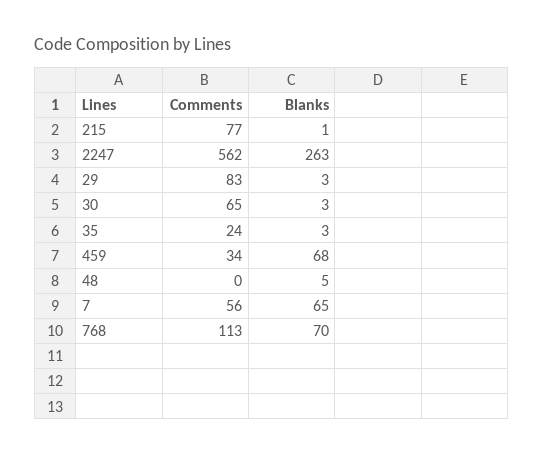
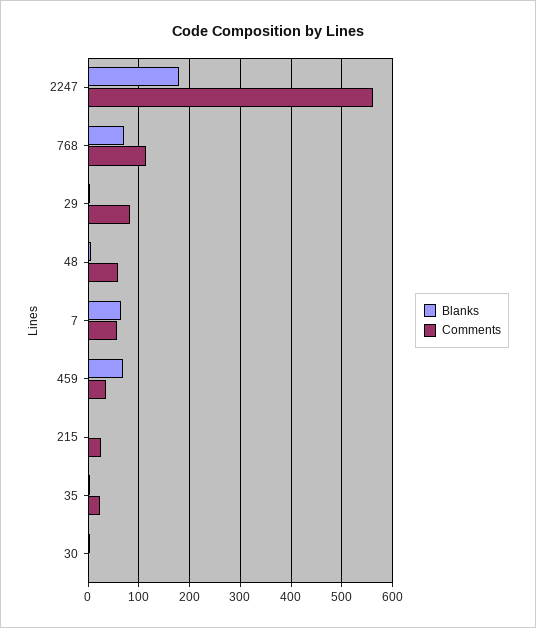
Comments, 215: 77 -> 20
Blanks, 2247: 263 -> 180
Comments, 30: 65 -> 0
Comments, 48: 0 -> 60

